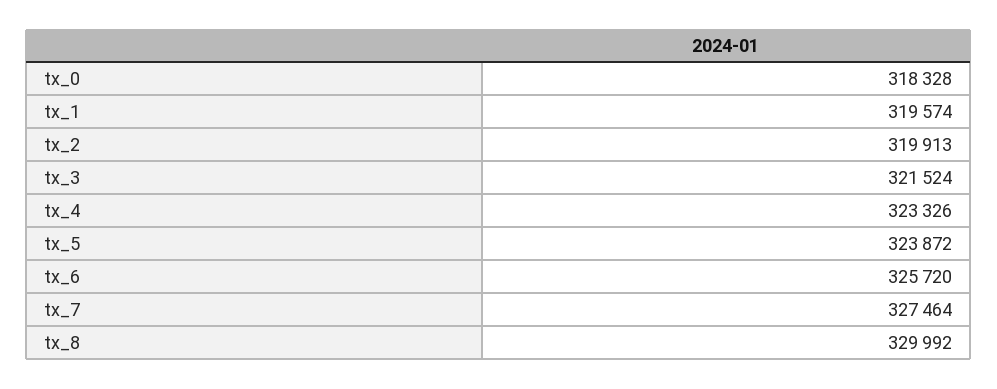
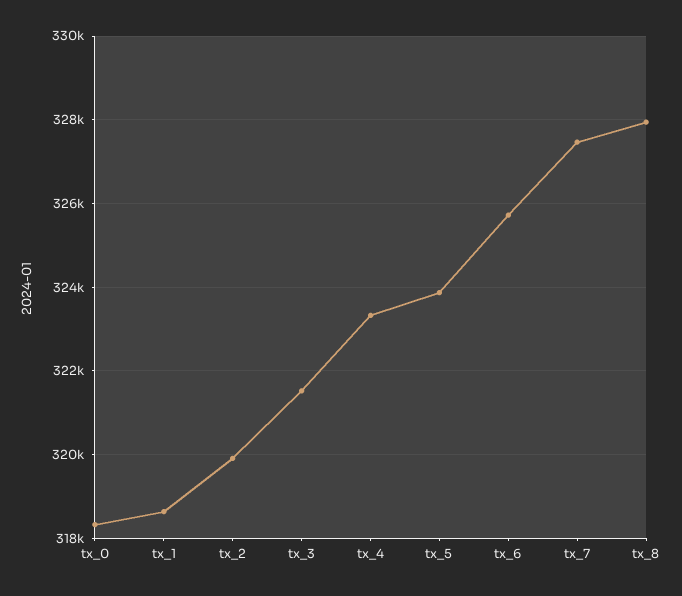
tx_1: 319574 -> 318600
tx_8: 329992 -> 328000

